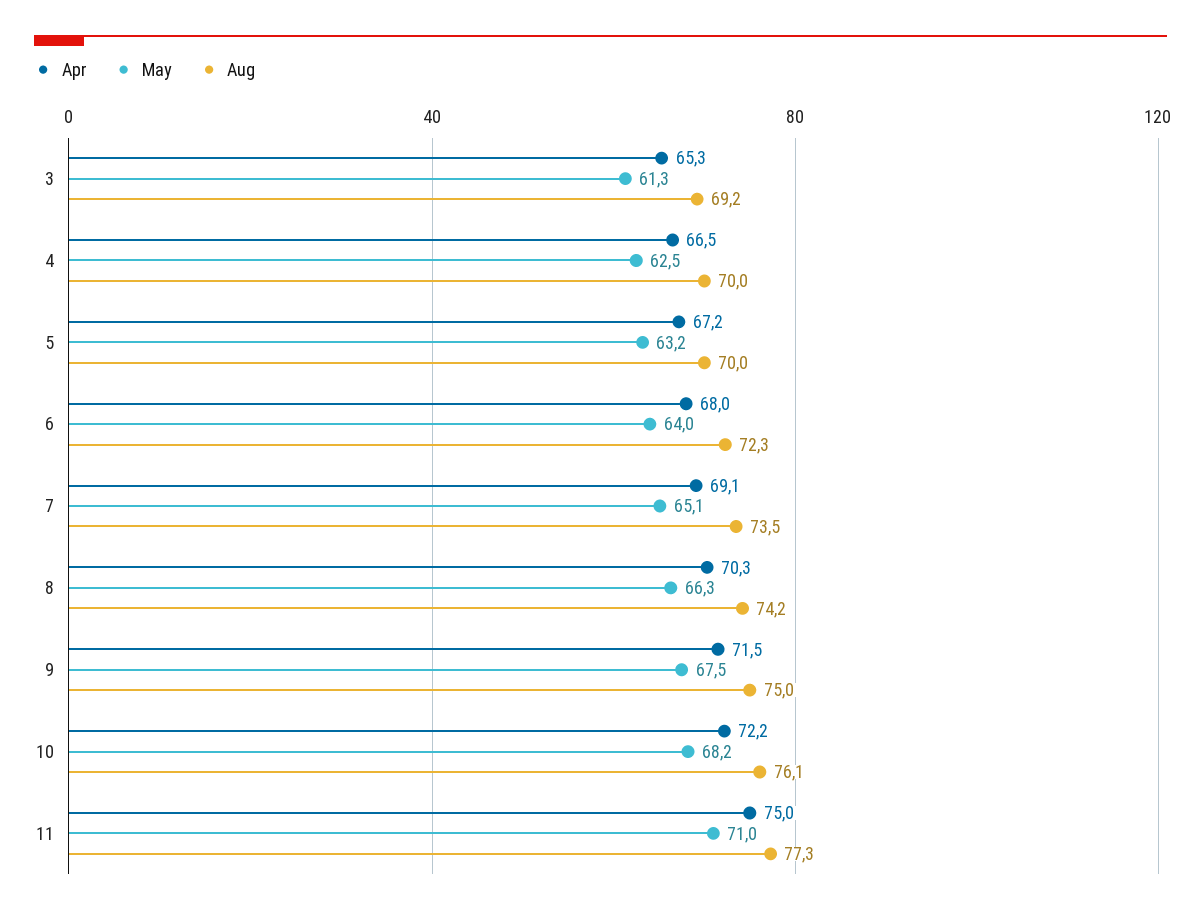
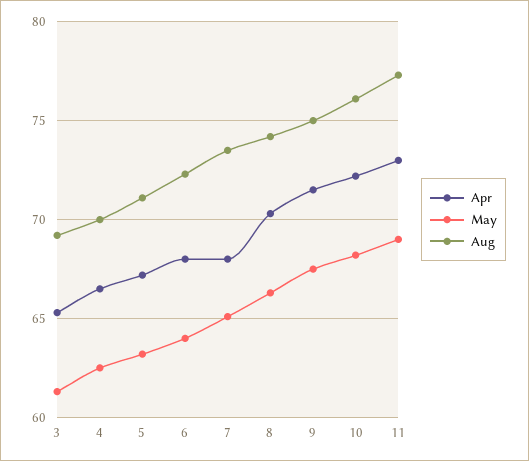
Aug, 5: 70 -> 71
Apr, 7: 69.1 -> 68
Apr, 11: 75 -> 73
May, 11: 71 -> 69

